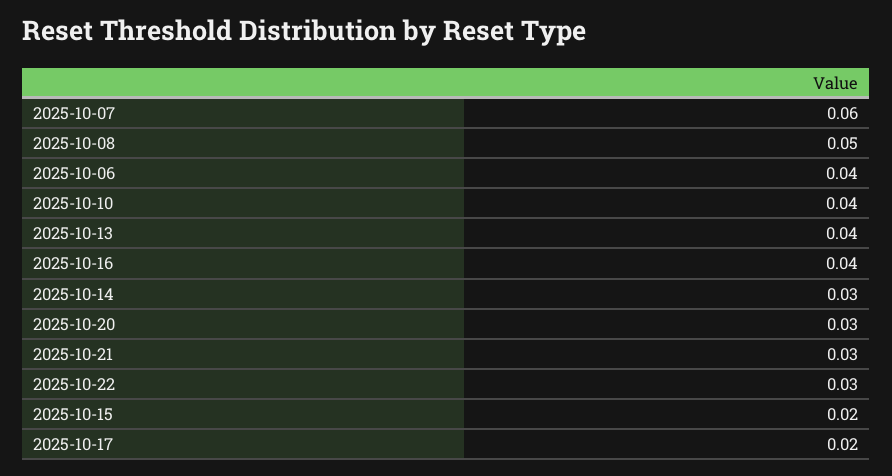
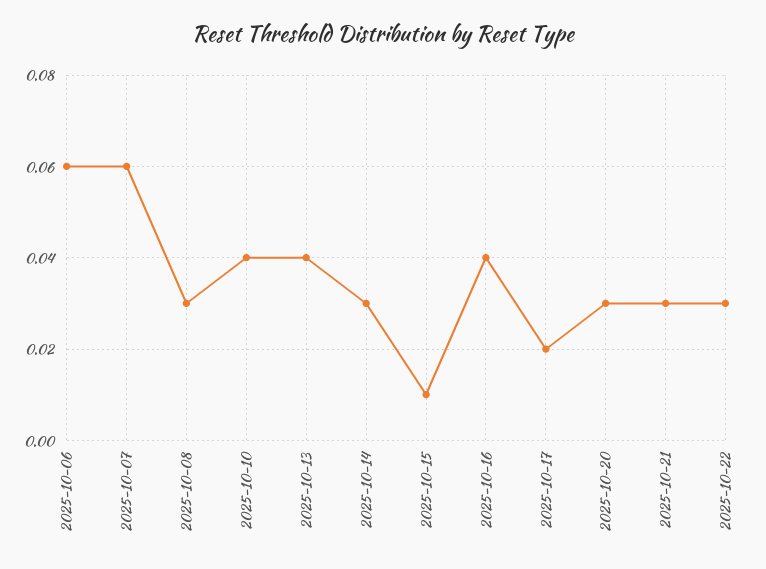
2025-10-08: 0.05 -> 0.03
2025-10-06: 0.04 -> 0.06
2025-10-15: 0.02 -> 0.01

